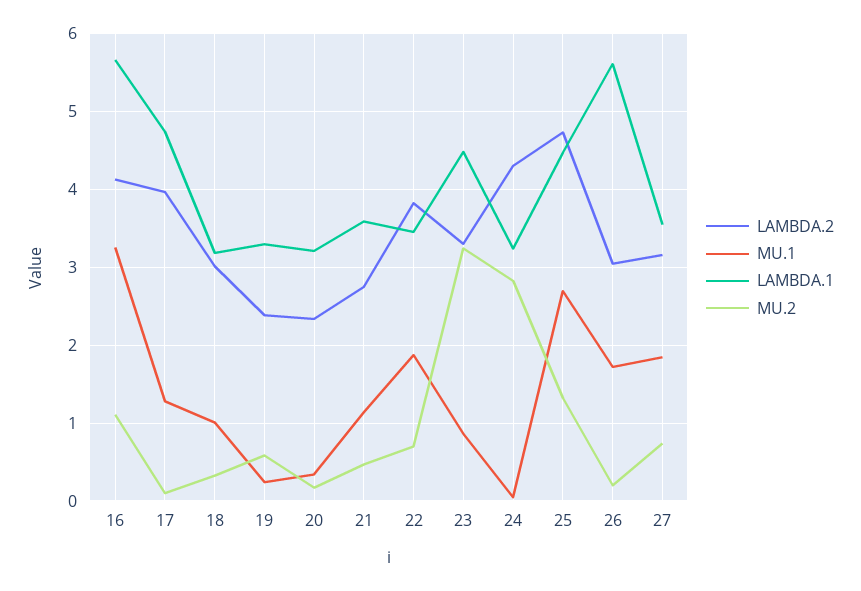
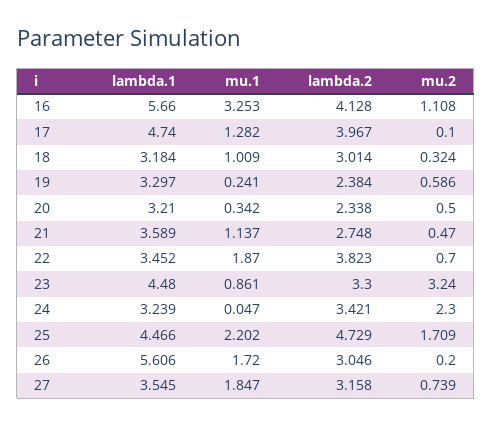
MU.2, 20: 0.2 -> 0.5
LAMBDA.2, 24: 4.3 -> 3.421
MU.2, 24: 2.8 -> 2.3
MU.1, 25: 2.7 -> 2.202
MU.2, 25: 1.3 -> 1.709

